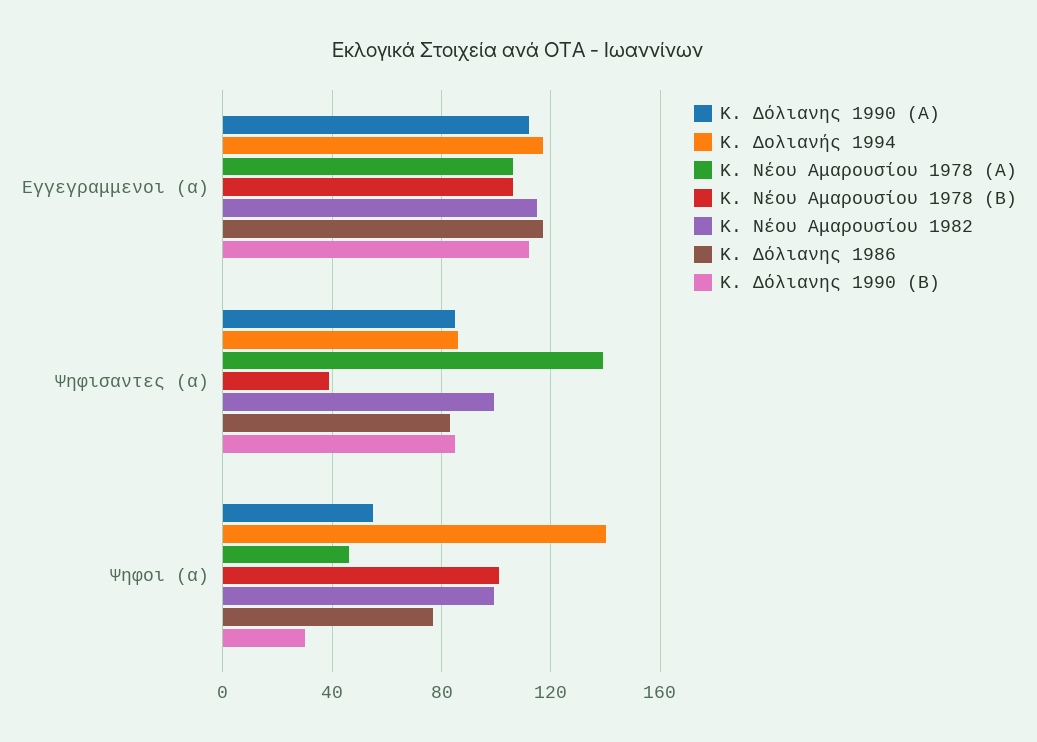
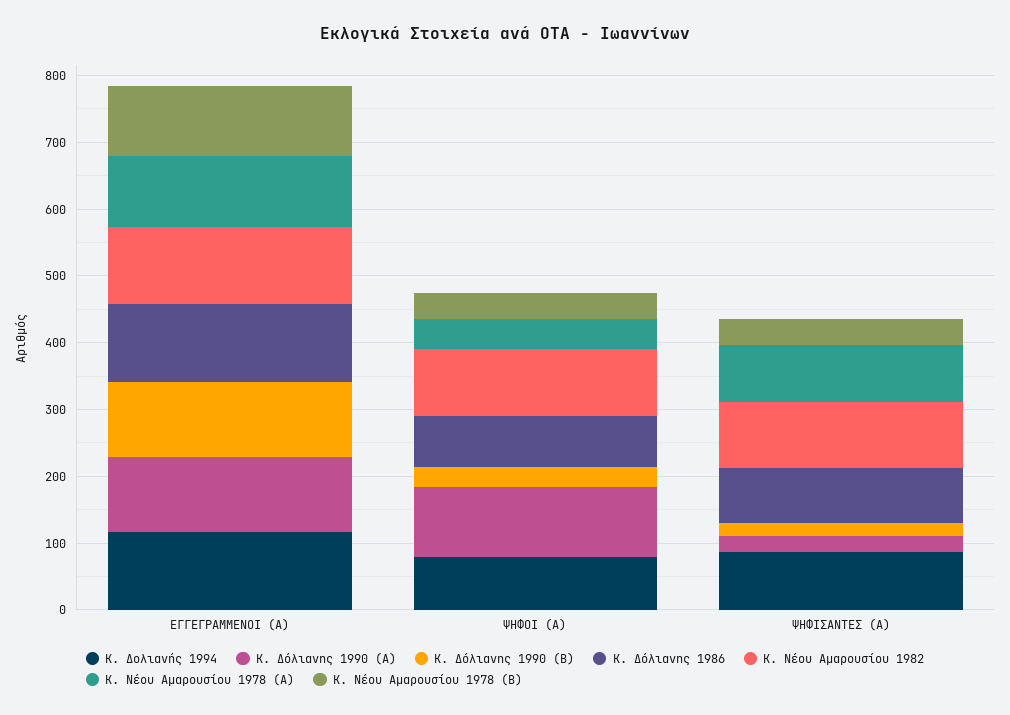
Κ. Δόλιανης 1990 (Α), Ψηφισαντες (α): 85 -> 20
Κ. Νέου Αμαρουσίου 1978 (Α), Ψηφισαντες (α): 140 -> 80
Κ. Δόλιανης 1990 (Β), Ψηφισαντες (α): 85 -> 20
Κ. Δόλιανης 1990 (Α), Ψηφοι (α): 55 -> 100
Κ. Δολιανής 1994, Ψηφοι (α): 140 -> 80
Κ. Νέου Αμαρουσίου 1978 (Β), Ψηφοι (α): 100 -> 40

